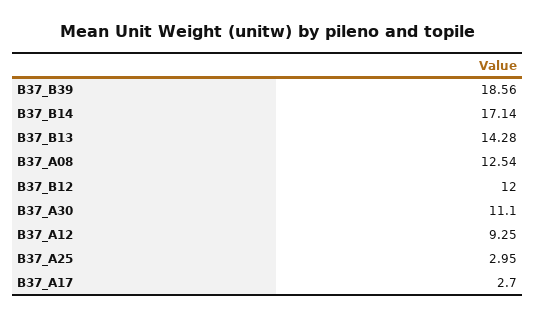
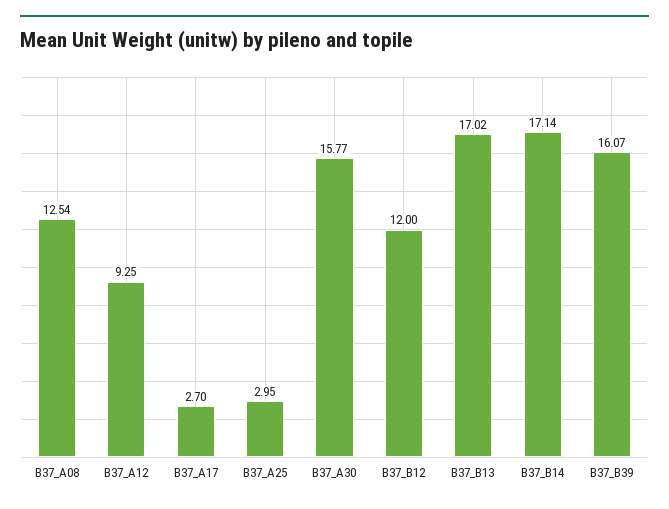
B37_B39: 18.56 -> 16.07
B37_B13: 14.28 -> 17.02
B37_A30: 11.1 -> 15.77

